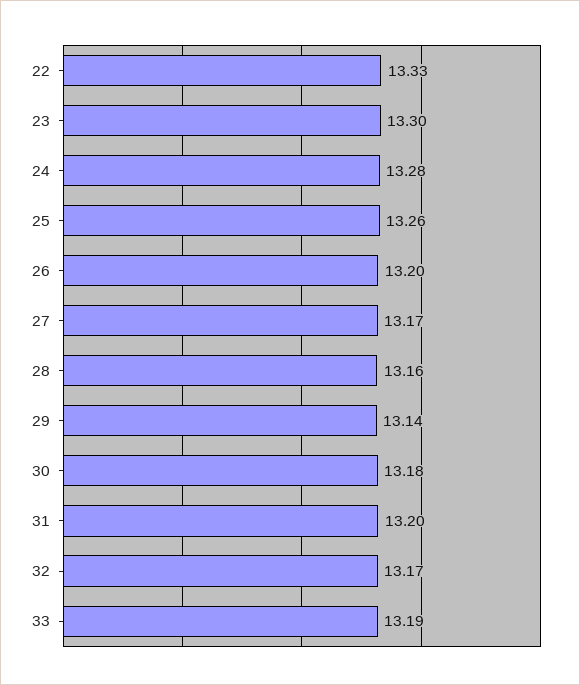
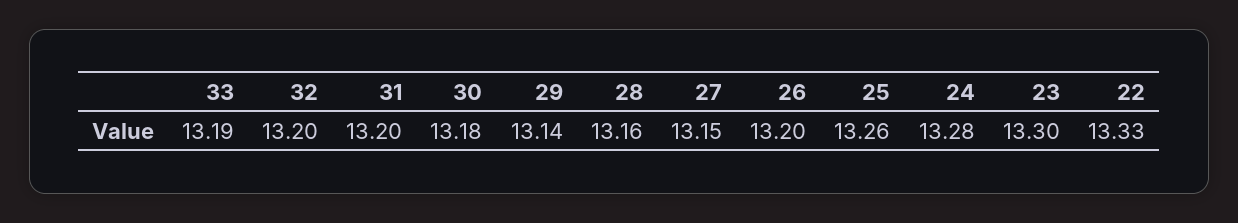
27: 13.17 -> 13.15
32: 13.17 -> 13.2

